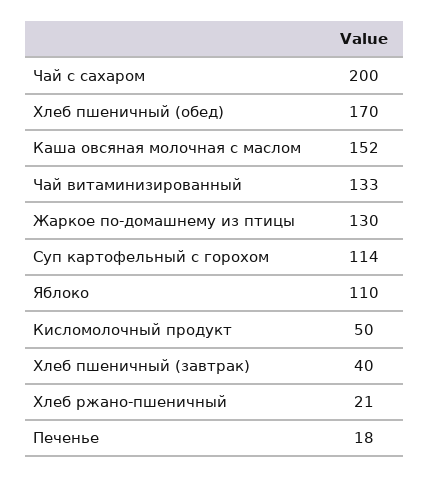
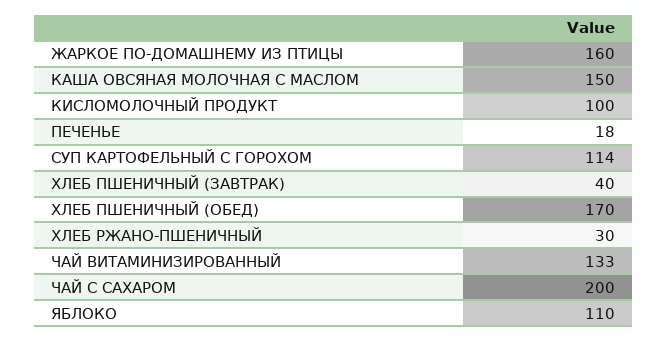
Каша овсяная молочная с маслом: 152 -> 150
Жаркое по-домашнему из птицы: 130 -> 160
Кисломолочный продукт: 50 -> 100
Хлеб ржано-пшеничный: 21 -> 30

